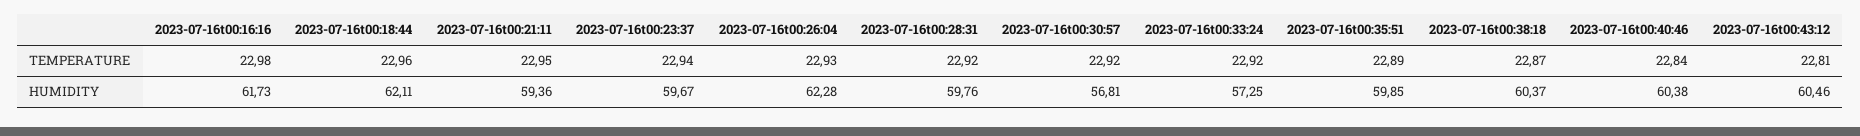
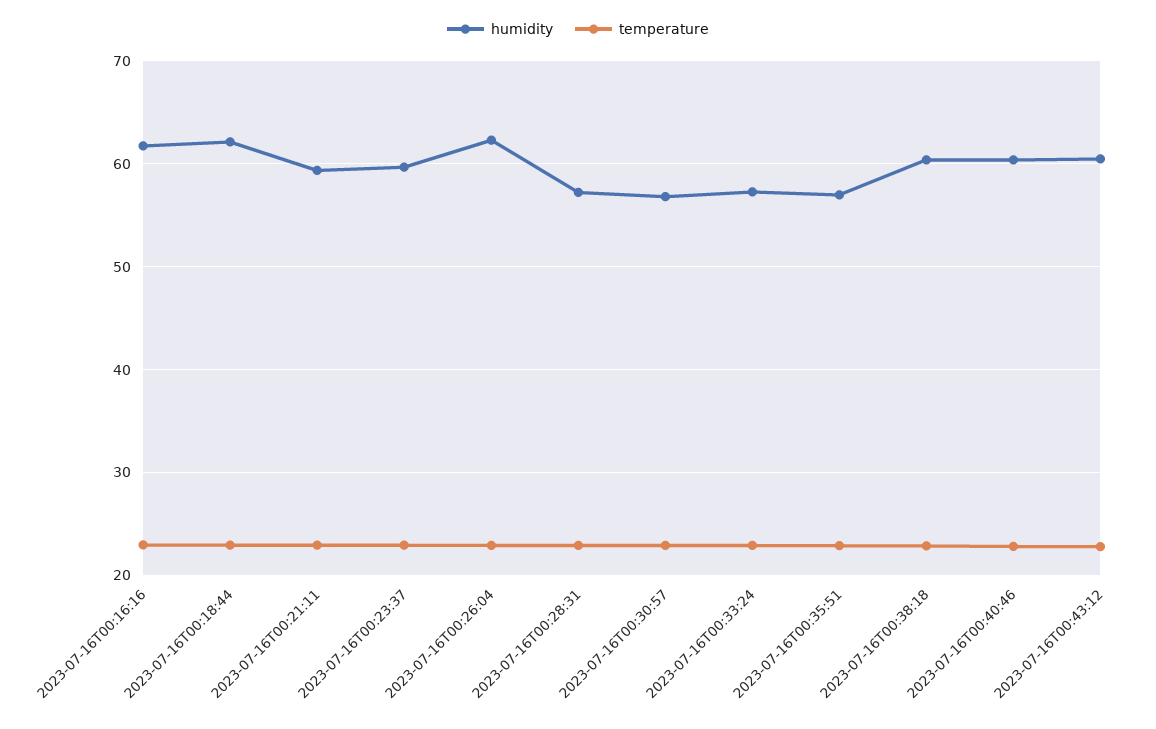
HUMIDITY, 2023-07-16t00:28:31: 59.76 -> 57
HUMIDITY, 2023-07-16t00:35:51: 59.85 -> 57

